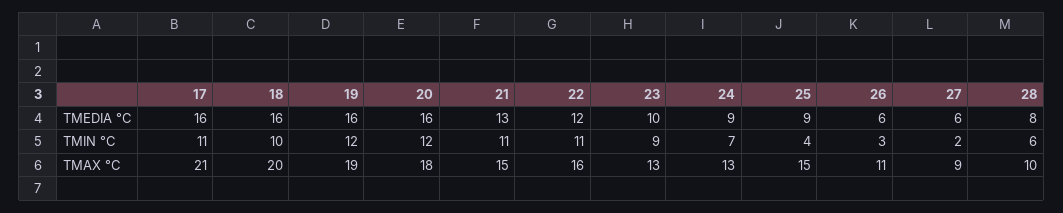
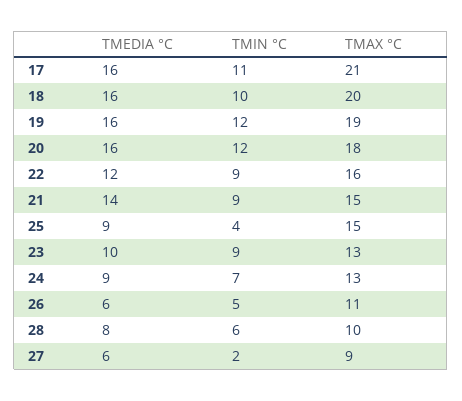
21, TMEDIA °C: 13 -> 14
21, TMIN °C: 11 -> 9
22, TMIN °C: 11 -> 9
26, TMIN °C: 3 -> 5

